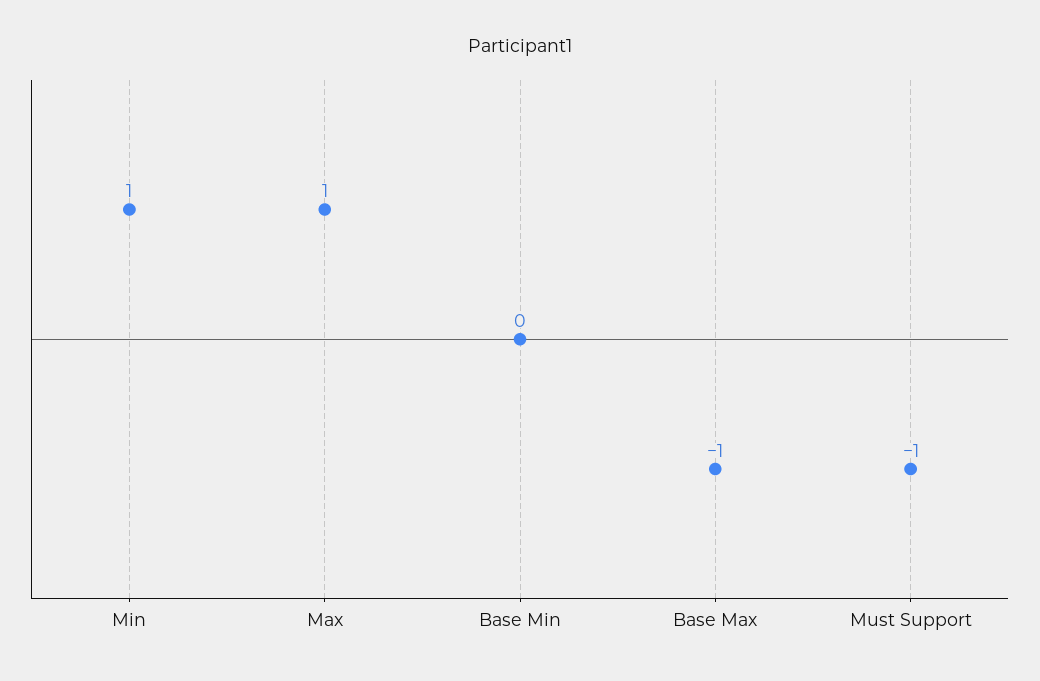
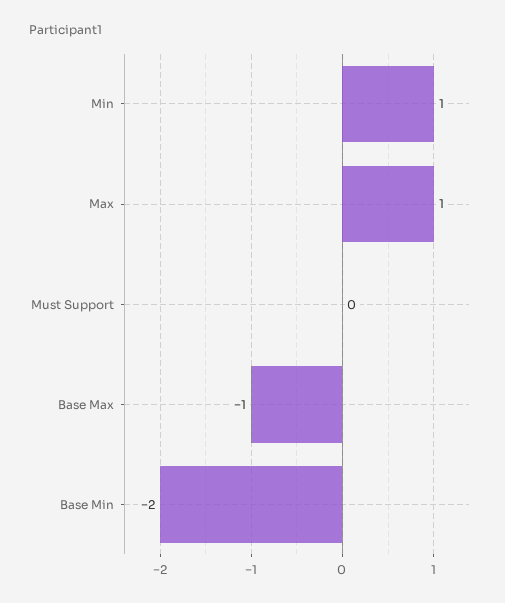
Base Min: 0 -> -2
Must Support: -1 -> 0

